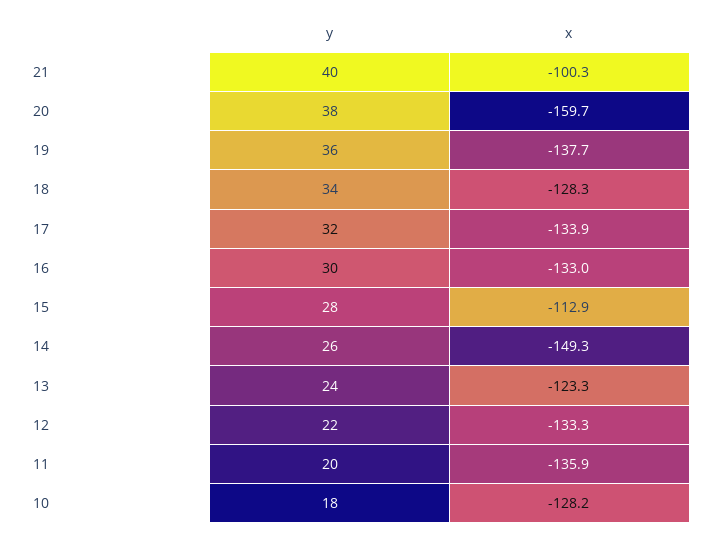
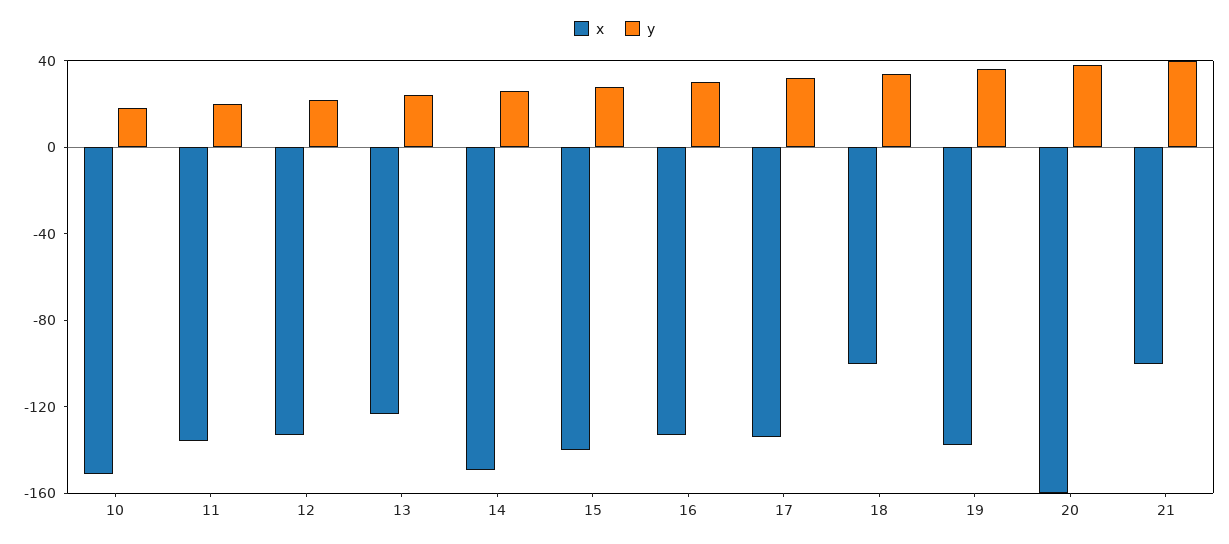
x, 18: -128.3 -> -100
x, 15: -112.9 -> -140
x, 10: -128.2 -> -150

